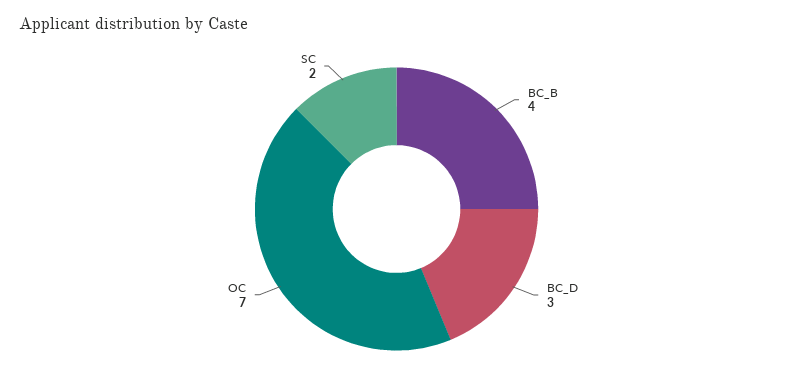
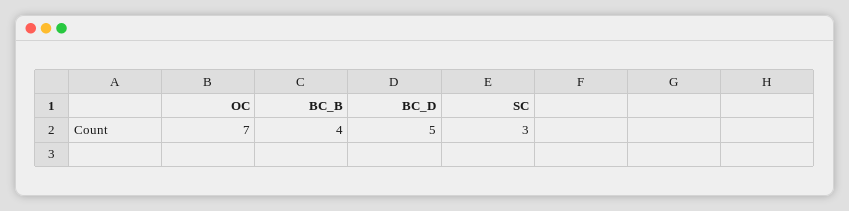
BC_D: 3 -> 5
SC: 2 -> 3

